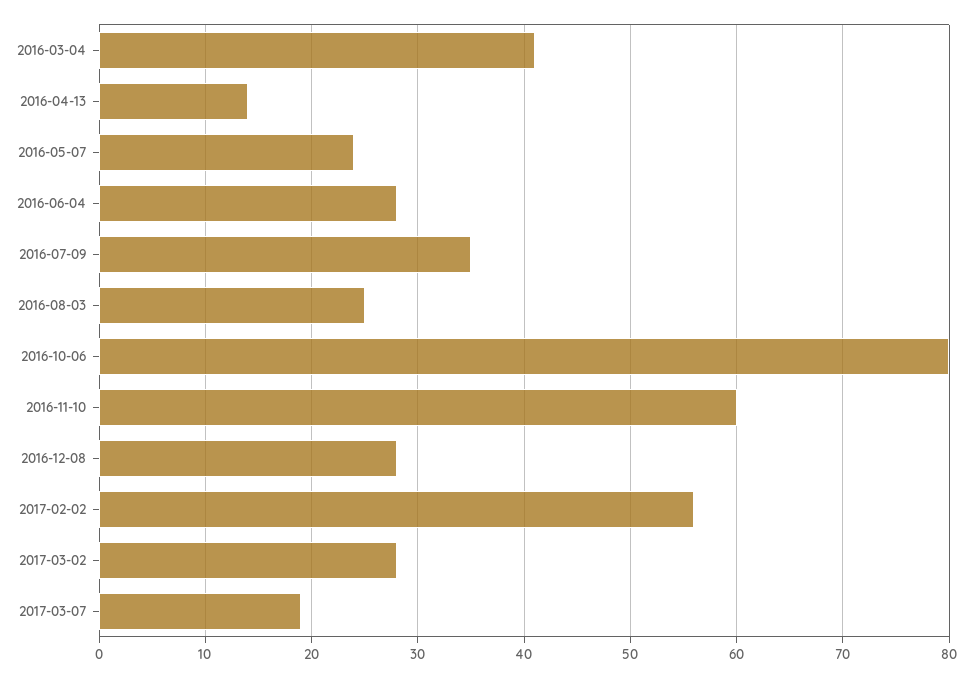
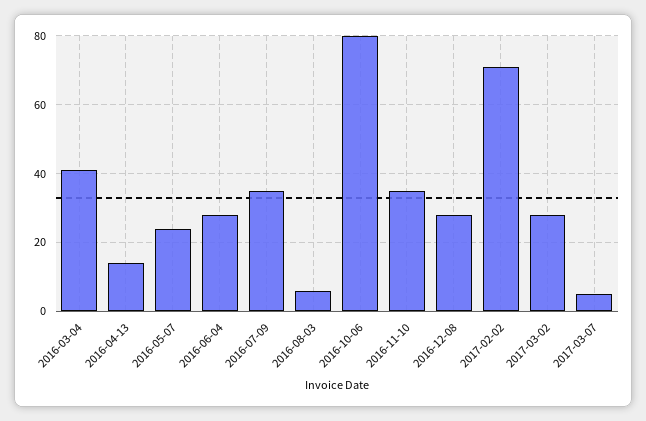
2016-08-03: 25 -> 5
2016-11-10: 60 -> 35
2017-02-02: 56 -> 70
2017-03-07: 19 -> 5

